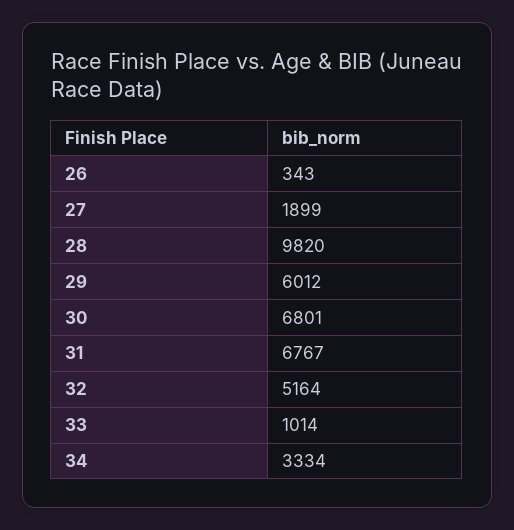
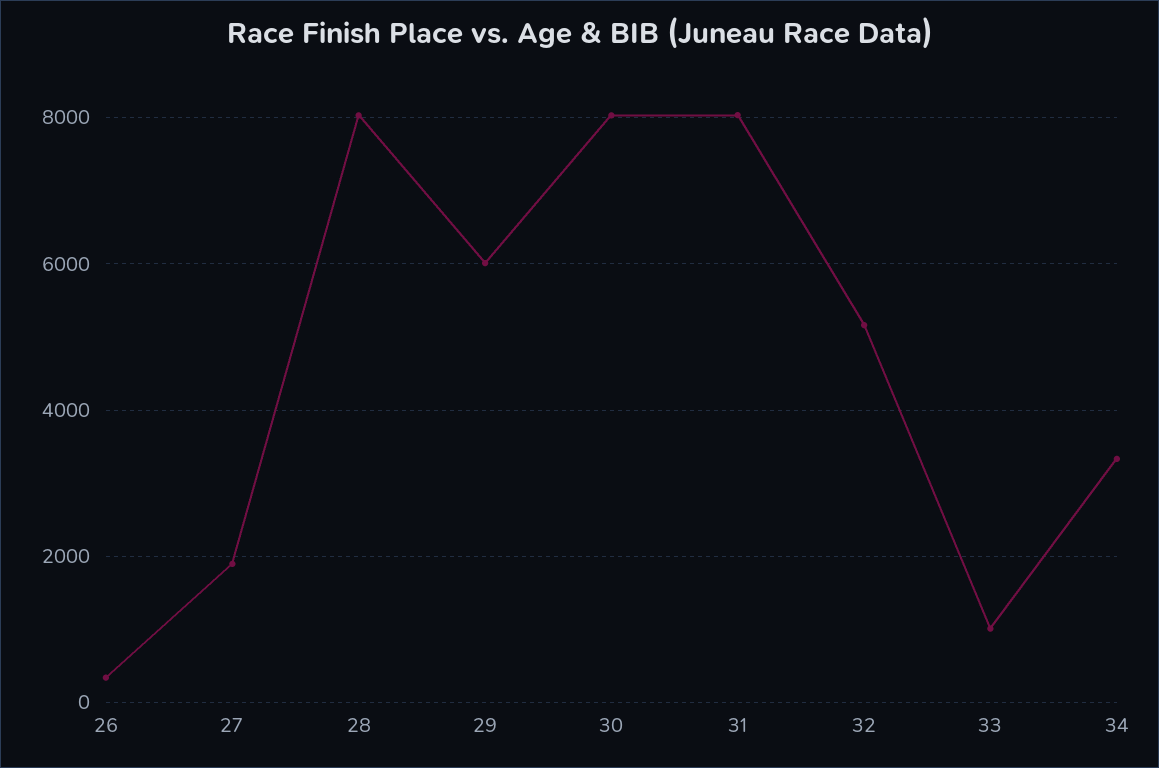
28: 9820 -> 8000
30: 6801 -> 8000
31: 6767 -> 8000

